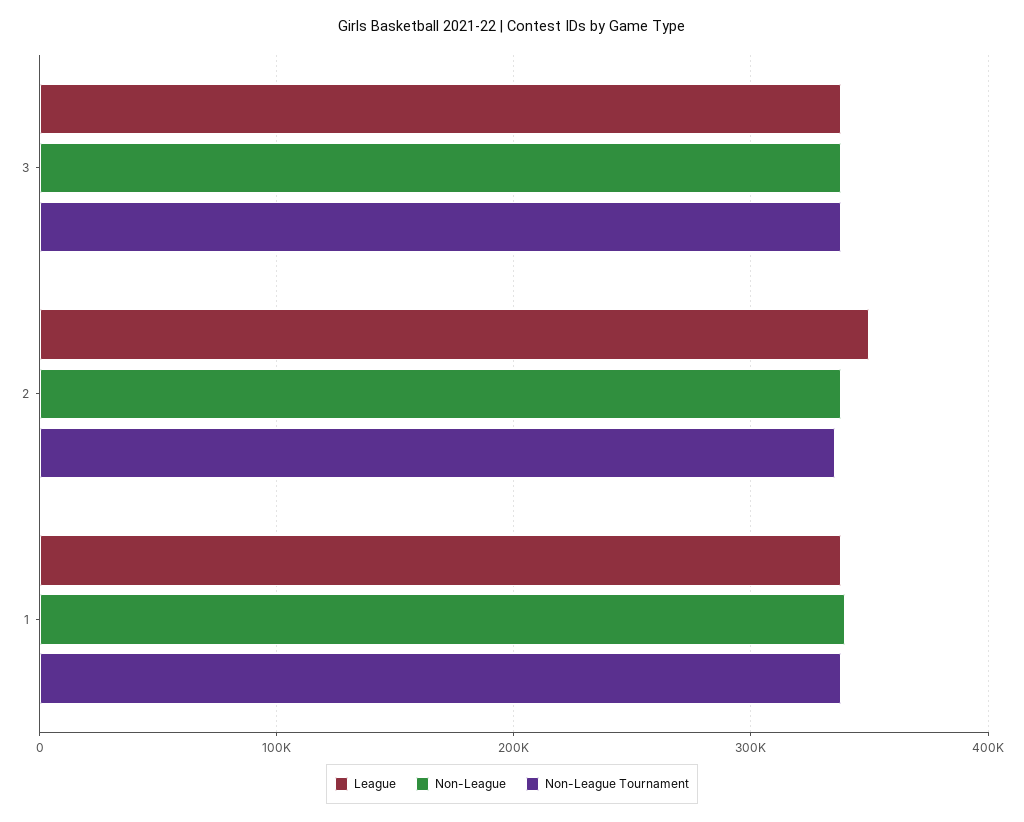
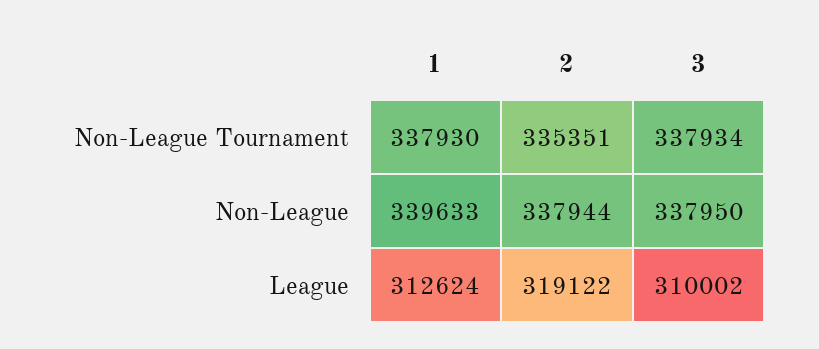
League, 3: 340000 -> 310002
League, 2: 350000 -> 319122
League, 1: 340000 -> 312624

